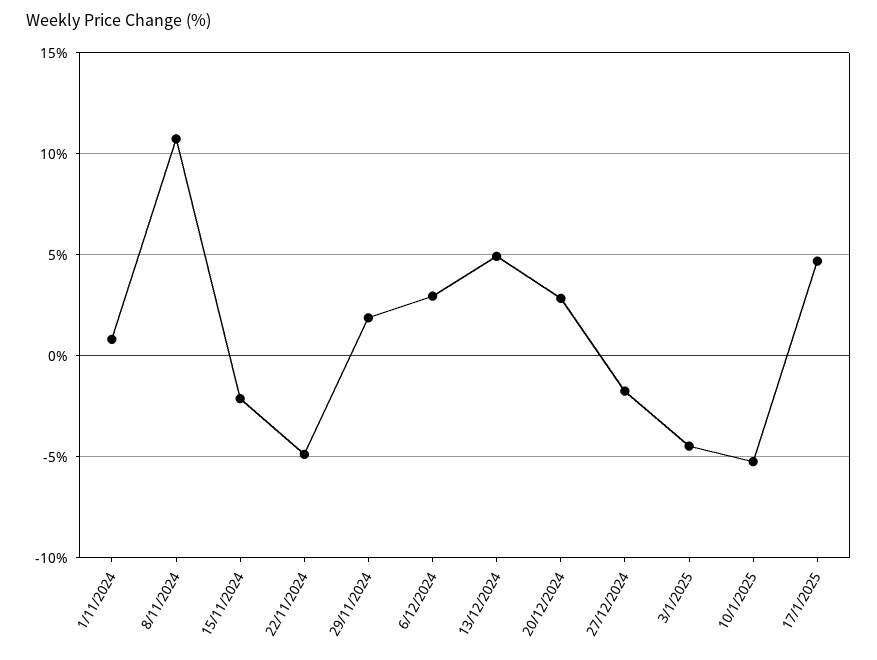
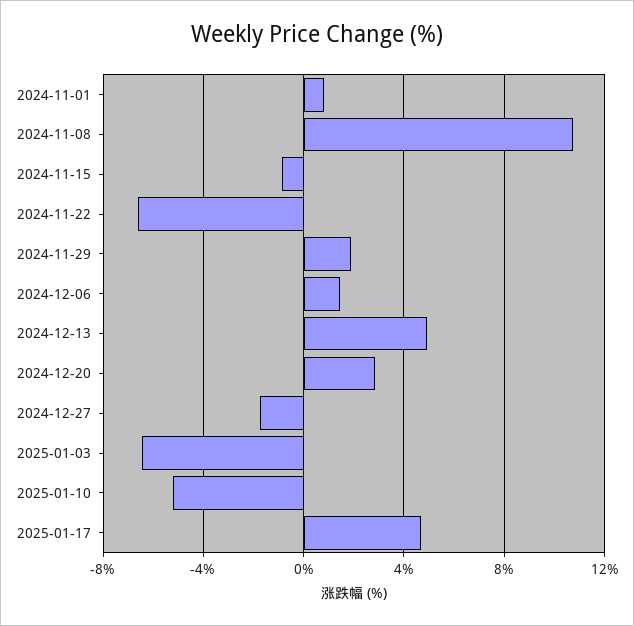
15/11/2024: -2 -> -1
22/11/2024: -5 -> -6.5
6/12/2024: 3 -> 1.5
3/1/2025: -4.5 -> -6.5

